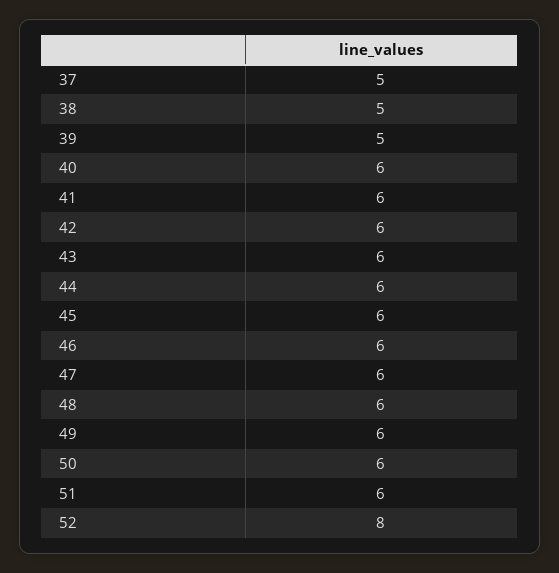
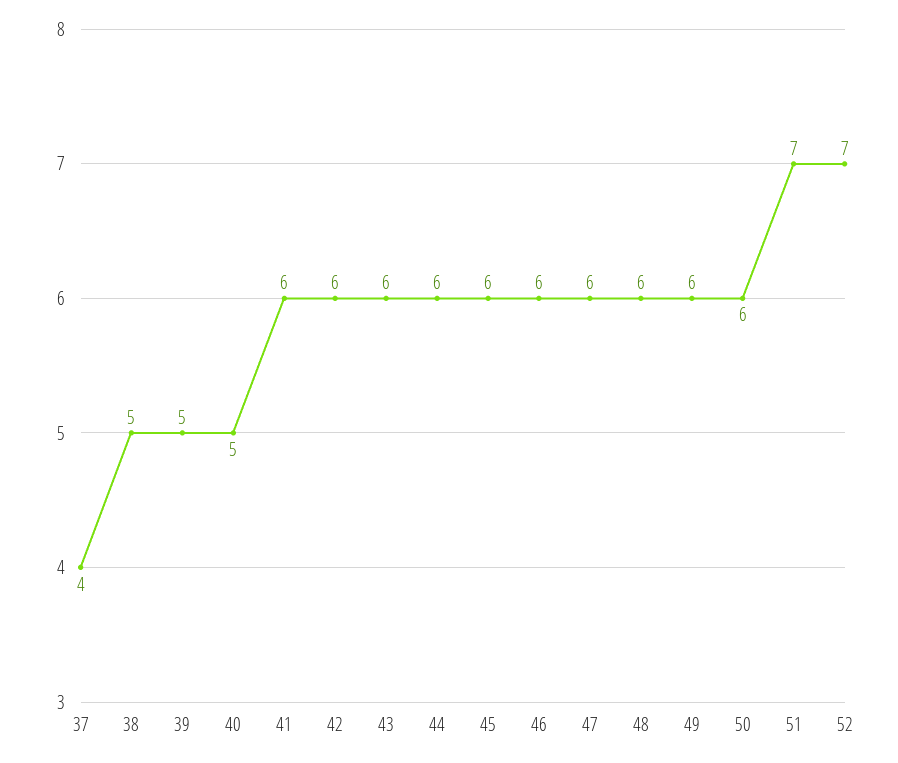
37: 5 -> 4
40: 6 -> 5
51: 6 -> 7
52: 8 -> 7

